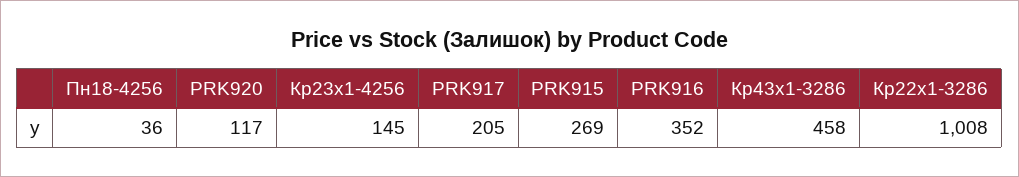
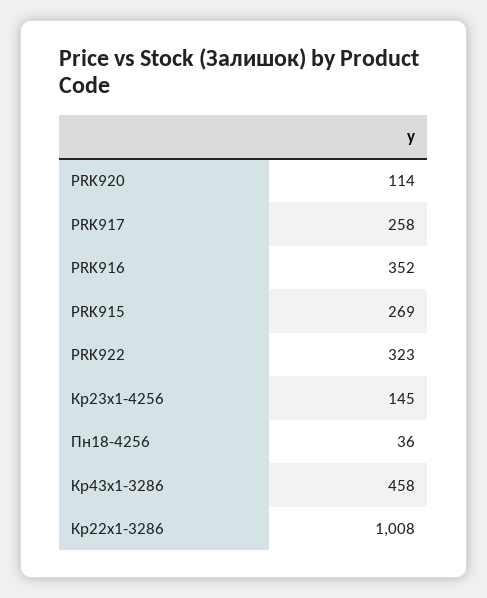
PRK920: 117 -> 114
PRK917: 205 -> 258
PRK922: none -> 323

